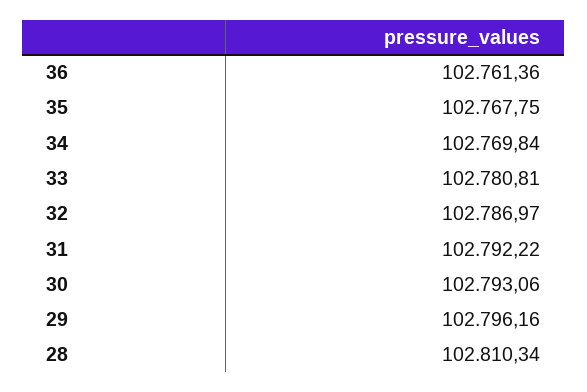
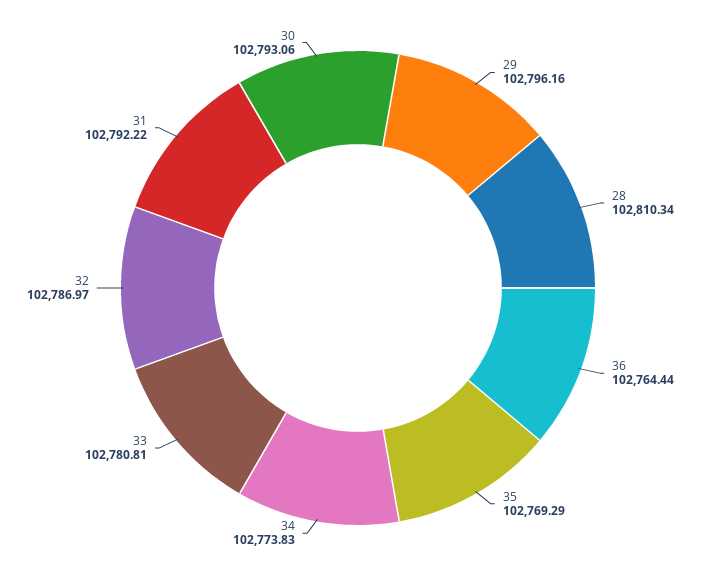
36: 102761.36 -> 102764.44
35: 102767.75 -> 102769.29
34: 102769.84 -> 102773.83

